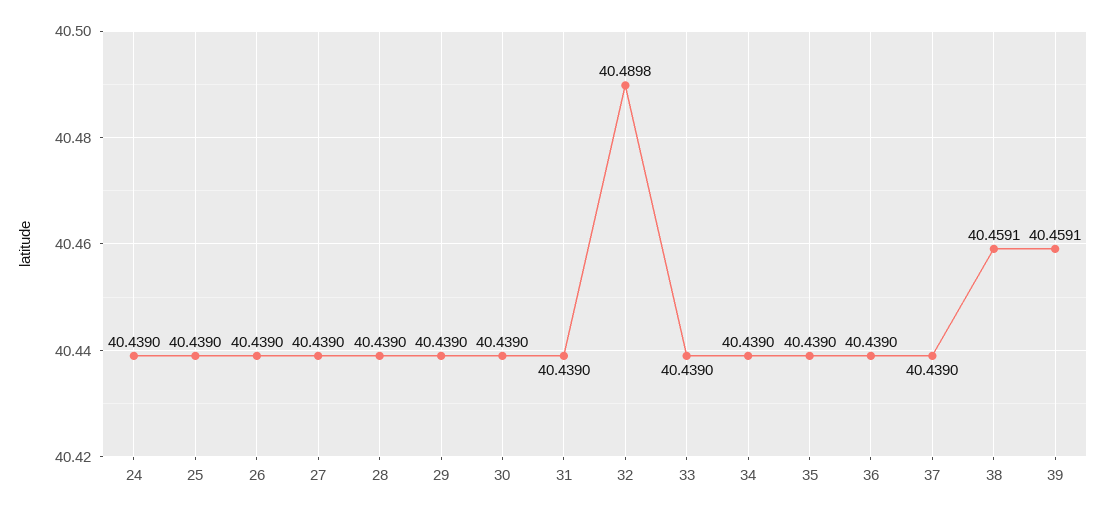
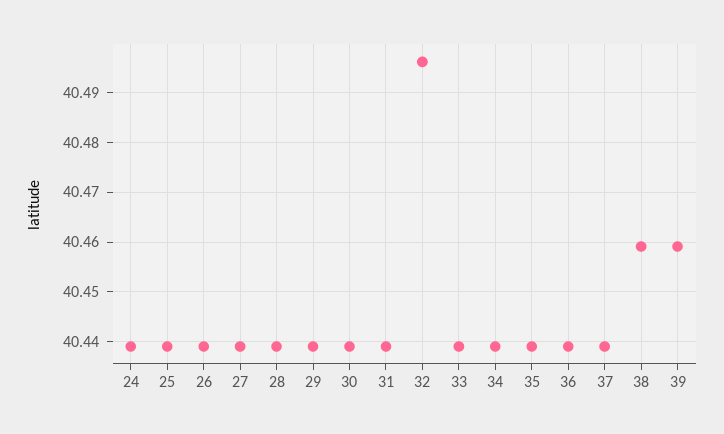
32: 40.4898 -> 40.496

